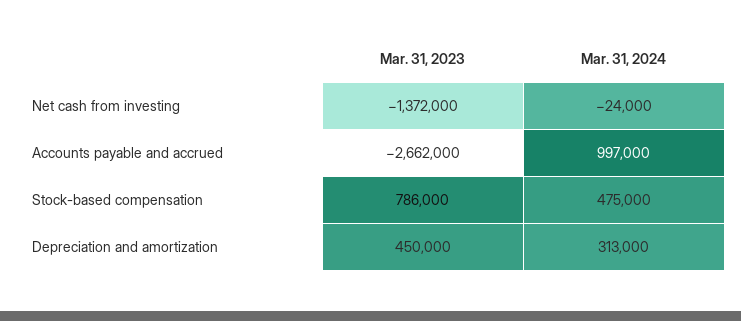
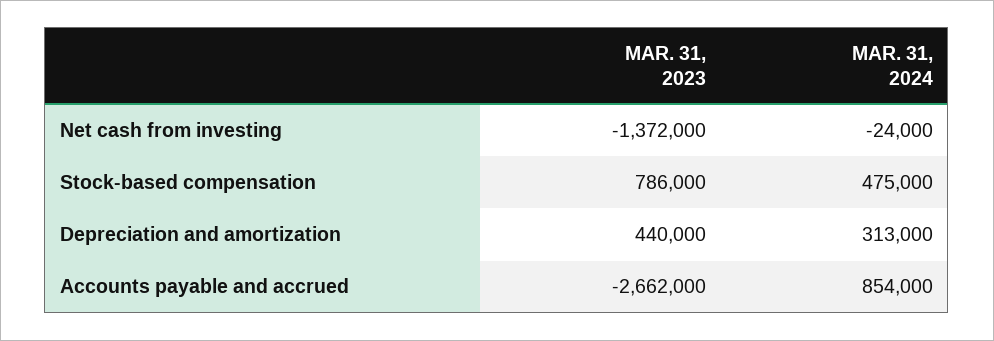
Mar. 31, 2024, Accounts payable and accrued: 997000 -> 854000
Mar. 31, 2023, Depreciation and amortization: 450000 -> 440000

